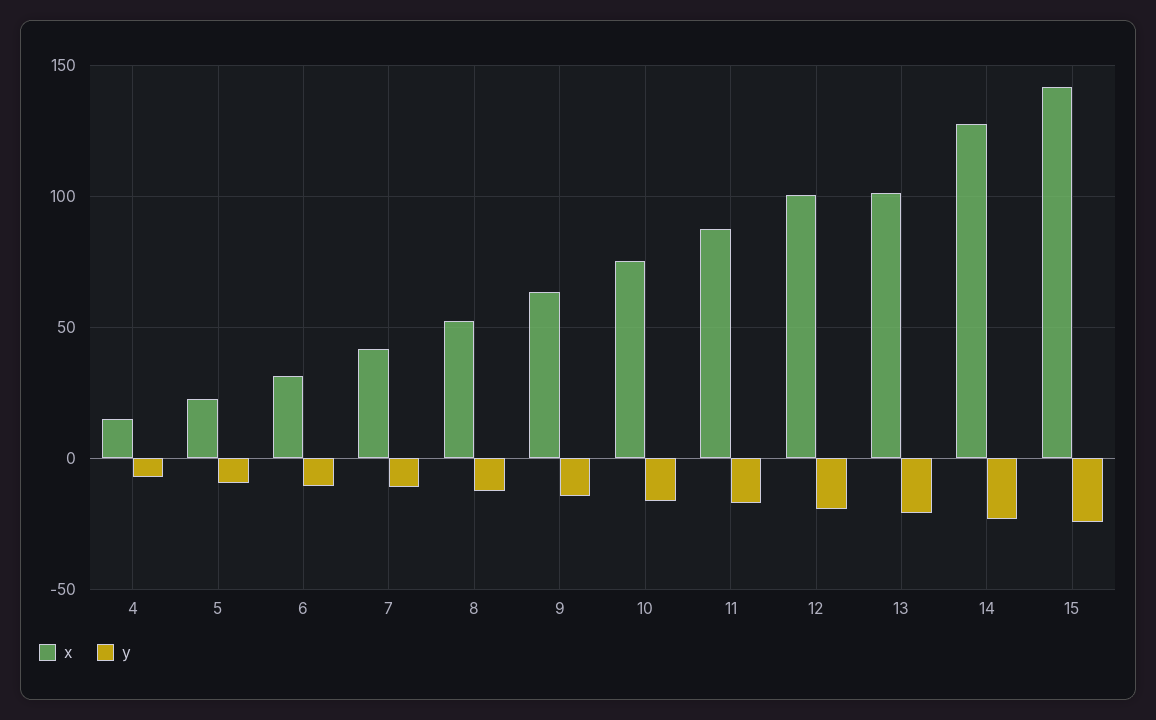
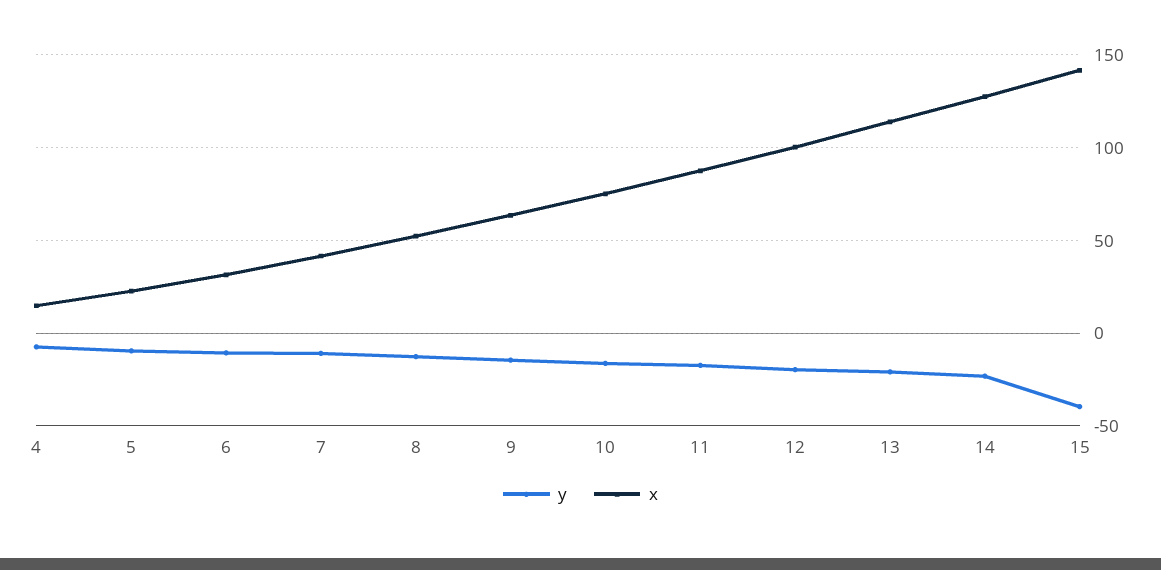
x, 13: 100 -> 115
y, 15: -25 -> -40

